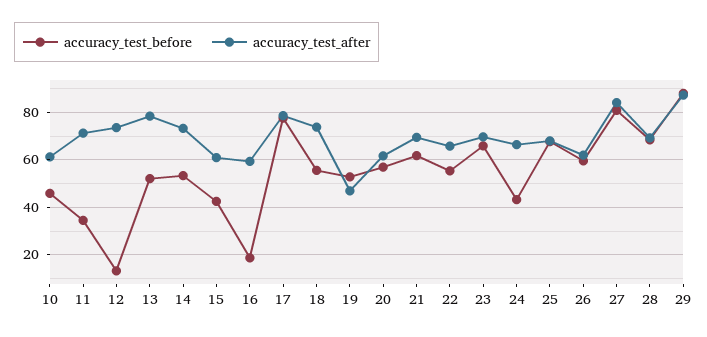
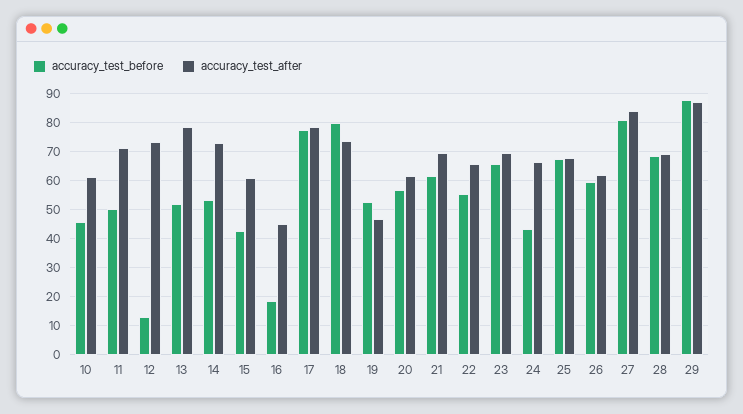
accuracy_test_before, 11: 35 -> 50
accuracy_test_after, 16: 60 -> 45
accuracy_test_before, 18: 55 -> 80

